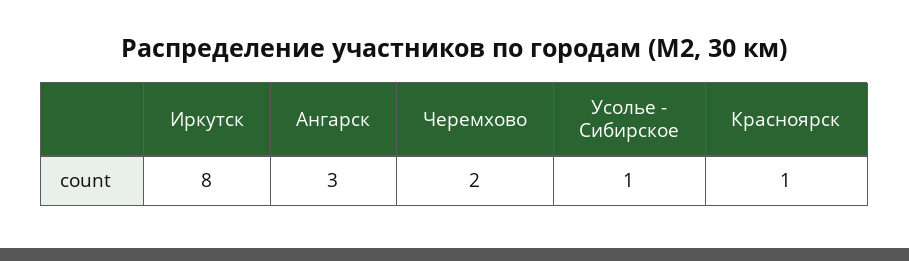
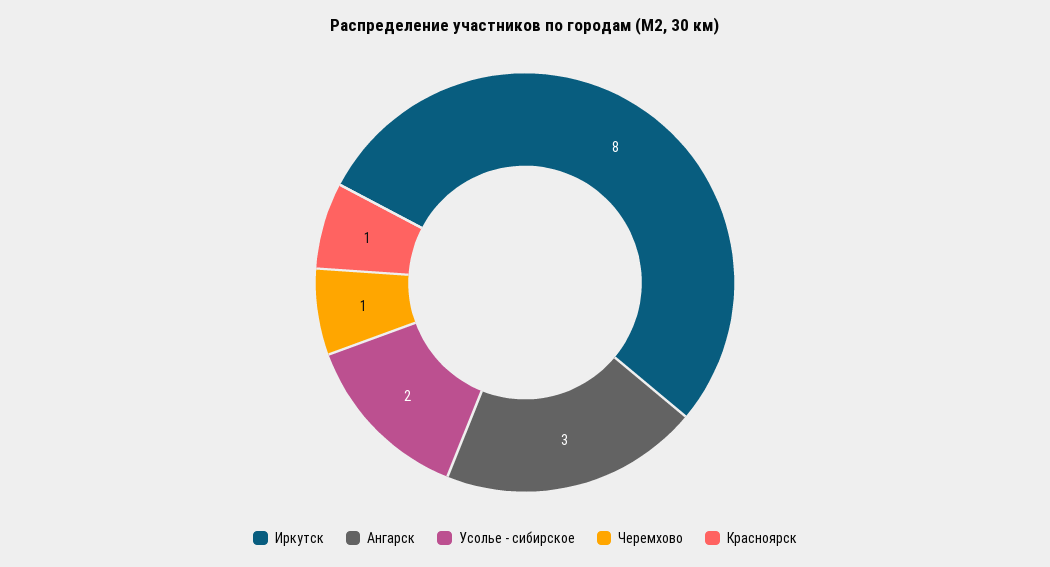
Черемхово: 2 -> 1
Усолье - Сибирское: 1 -> 2

